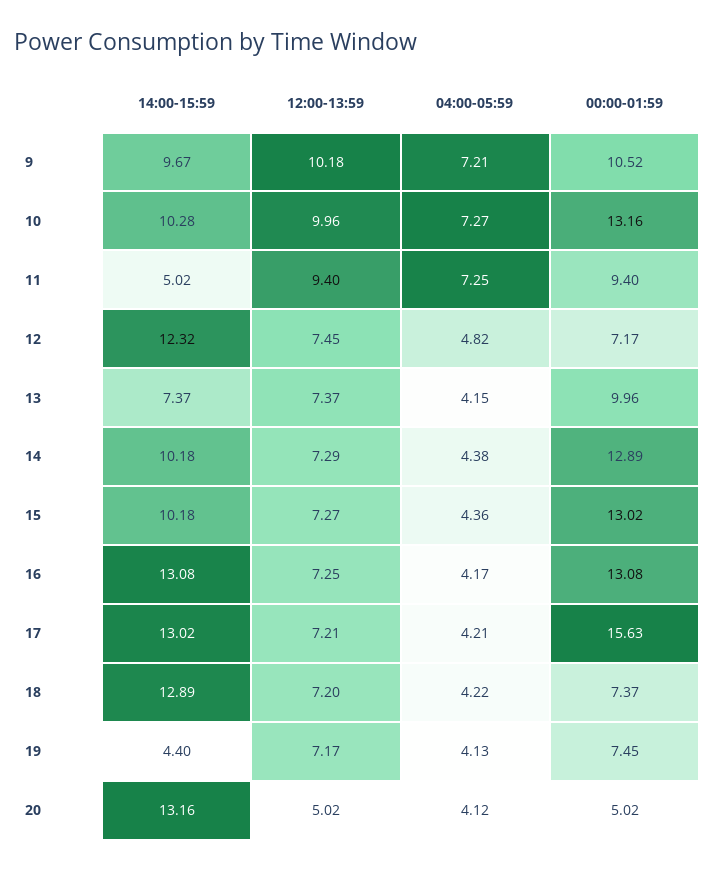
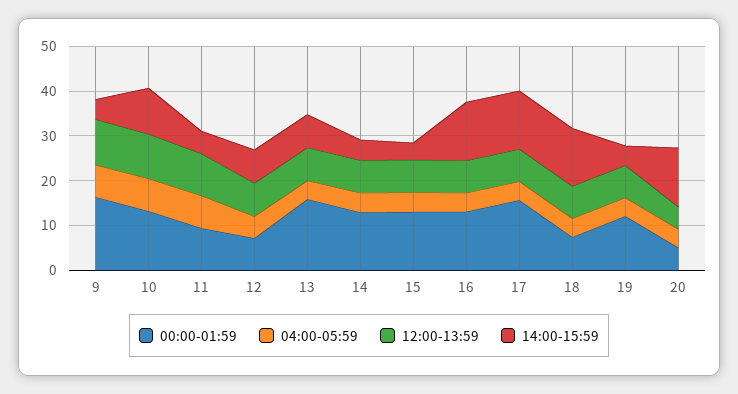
14:00-15:59, 9: 9.67 -> 4
00:00-01:59, 9: 10.52 -> 16
14:00-15:59, 12: 12.32 -> 8
00:00-01:59, 13: 9.96 -> 16
14:00-15:59, 14: 10.18 -> 4
14:00-15:59, 15: 10.18 -> 4
00:00-01:59, 19: 7.45 -> 12

